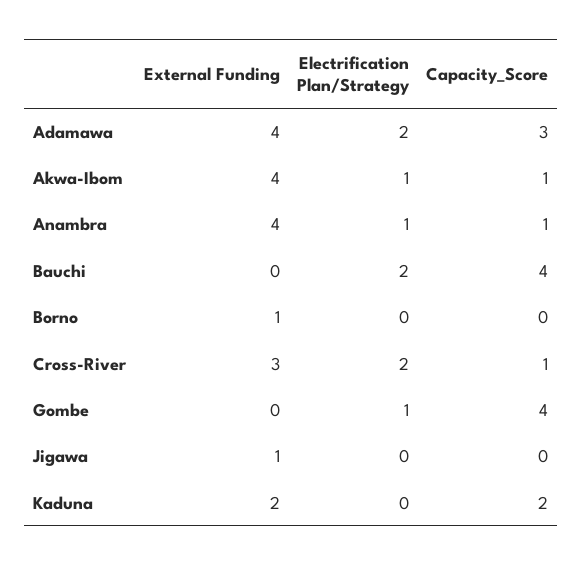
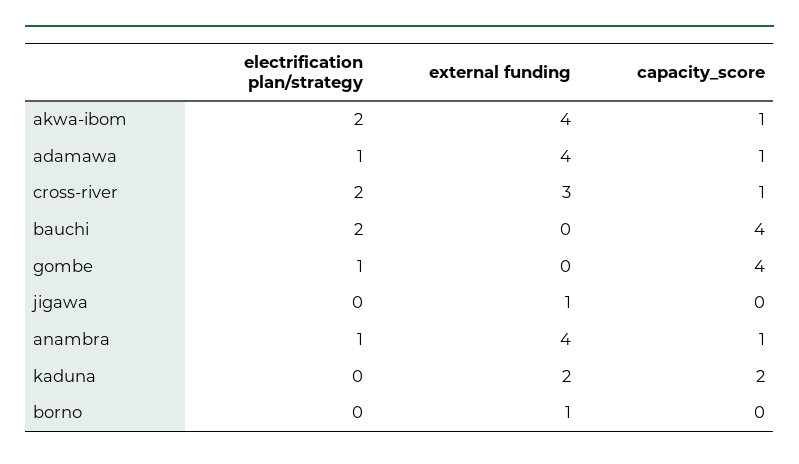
Electrification Plan/Strategy, Adamawa: 2 -> 1
Capacity_Score, Adamawa: 3 -> 1
Electrification Plan/Strategy, Akwa-Ibom: 1 -> 2

